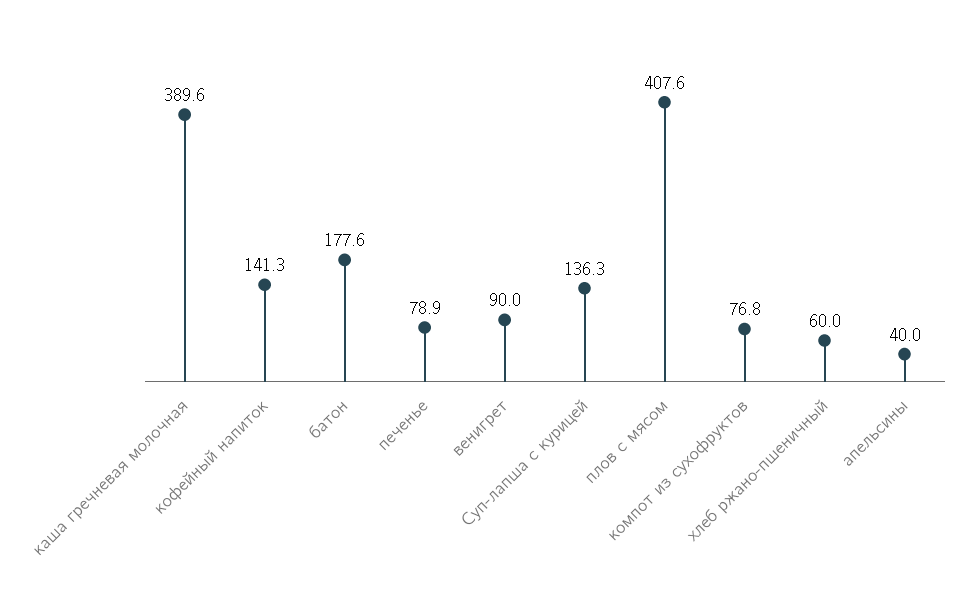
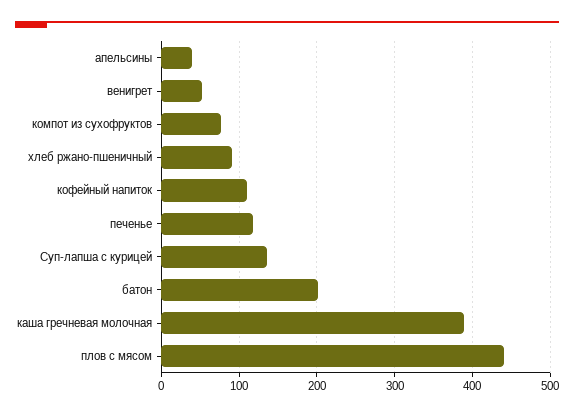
кофейный напиток: 141.3 -> 110
батон: 177.6 -> 200
печенье: 78.9 -> 120
венигрет: 90 -> 50
плов с мясом: 407.6 -> 440
хлеб ржано-пшеничный: 60 -> 90

